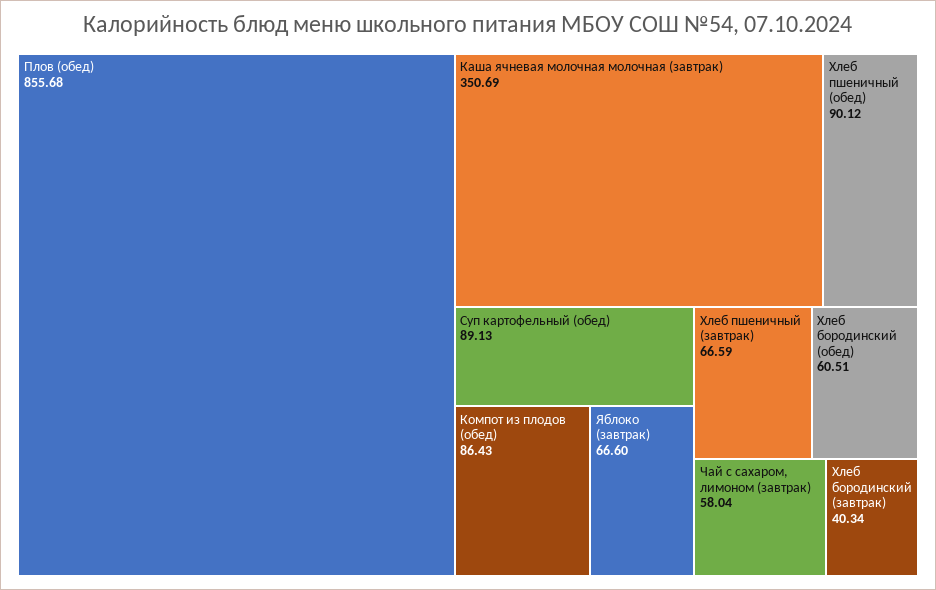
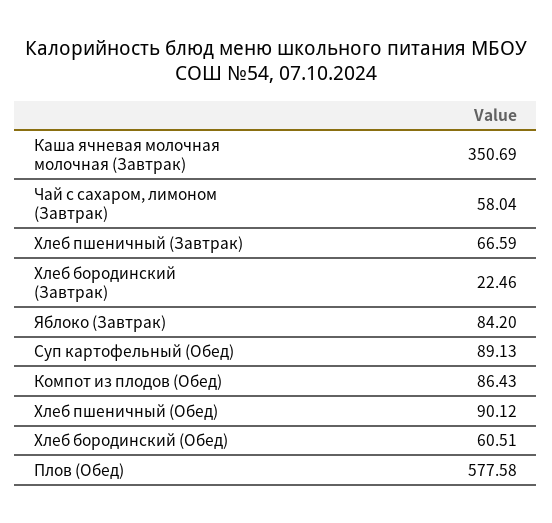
Плов (обед): 855.68 -> 577.58
Яблоко (завтрак): 66.6 -> 84.2
Хлеб бородинский (завтрак): 40.34 -> 22.46

